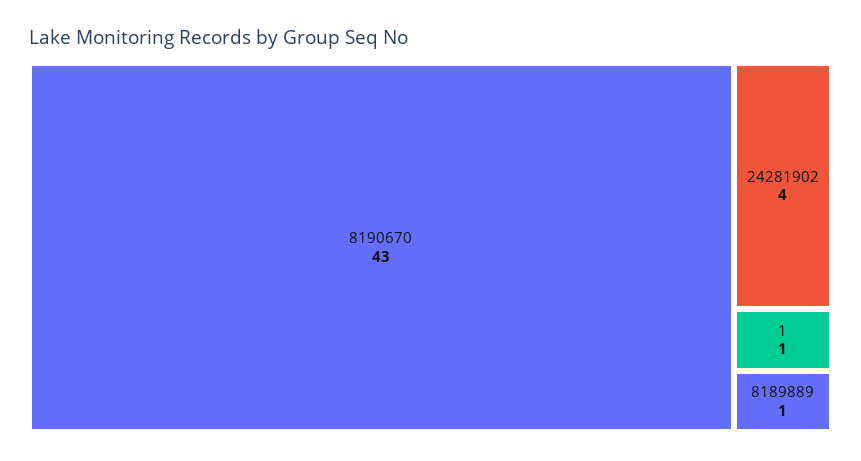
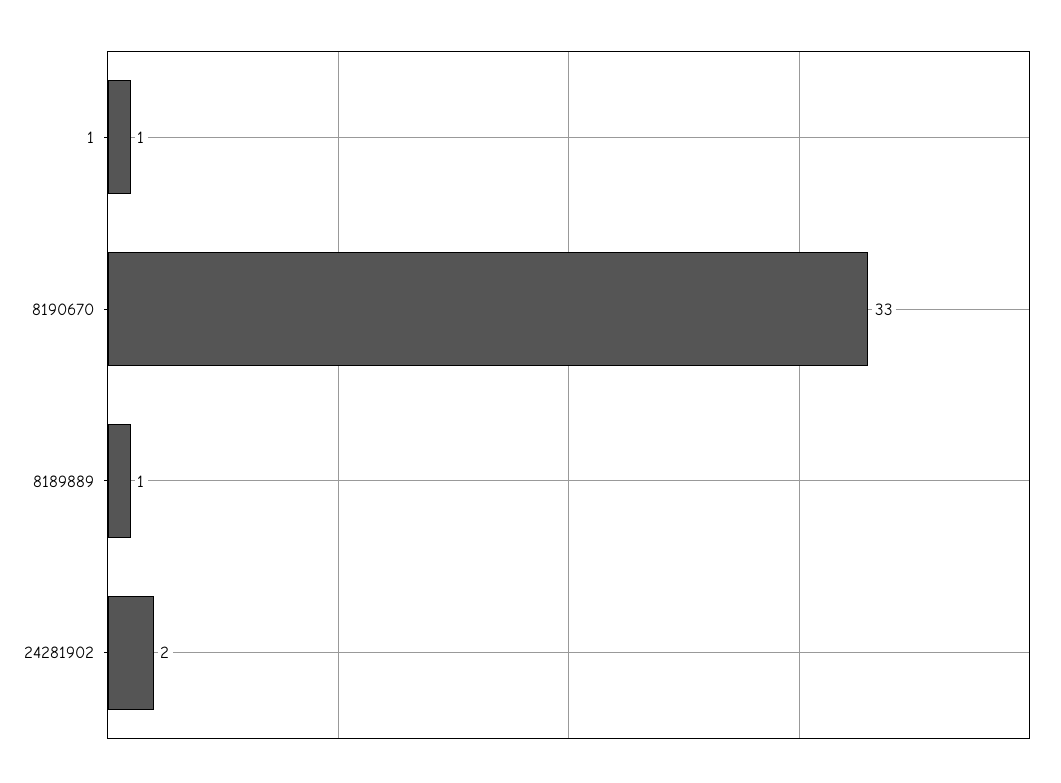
8190670: 43 -> 33
24281902: 4 -> 2

